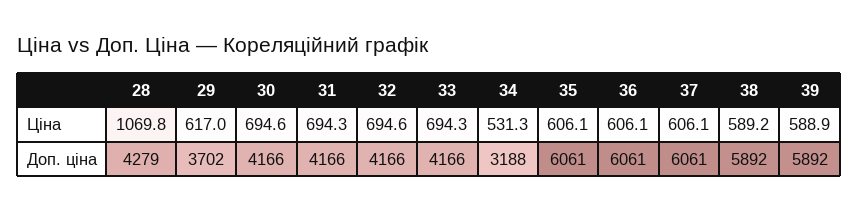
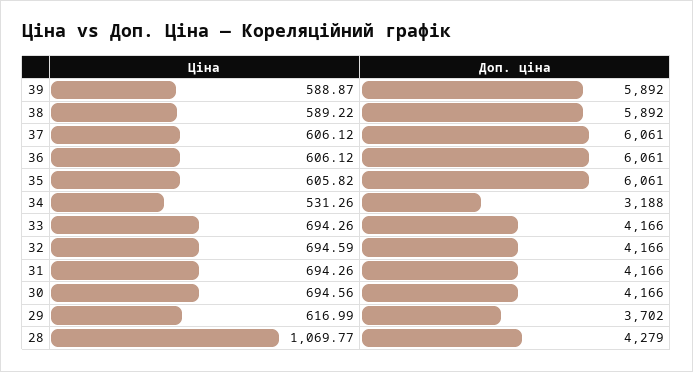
35, Ціна: 606.1 -> 605.82

